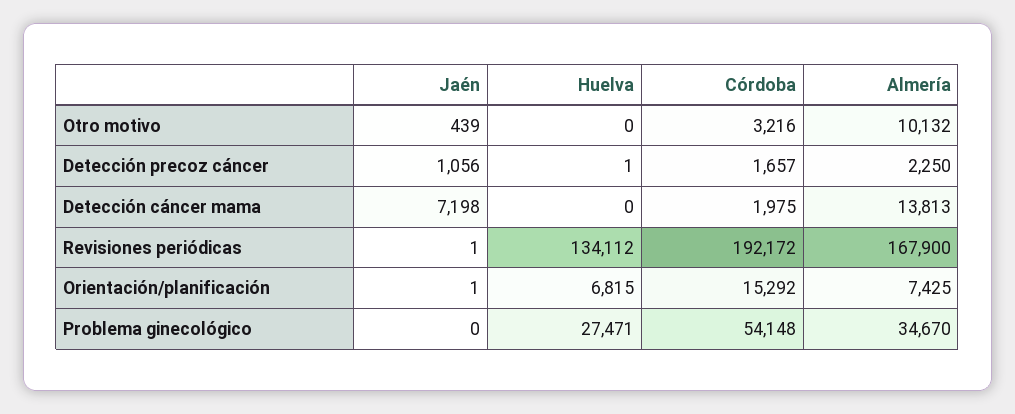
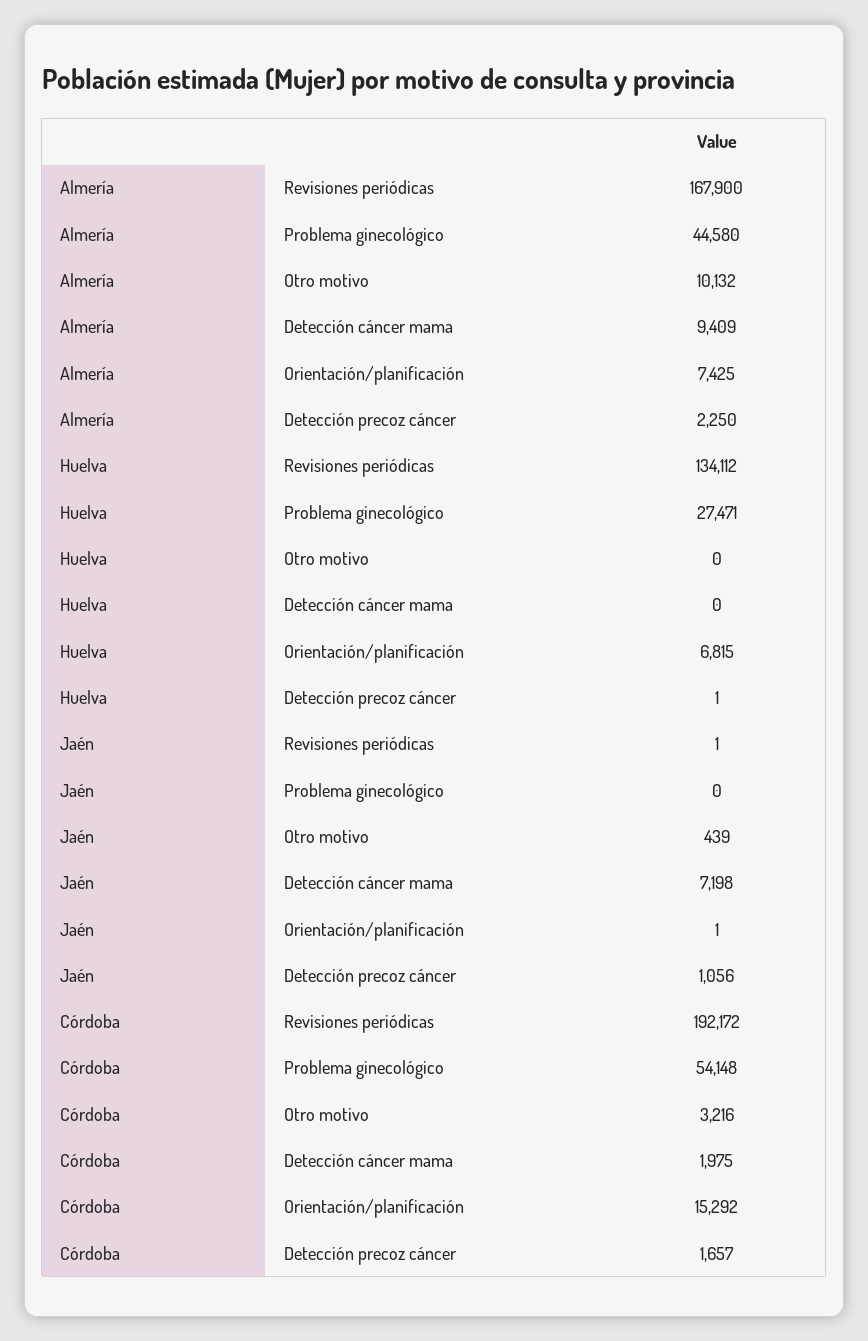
Almería, Detección cáncer mama: 13813 -> 9409
Almería, Problema ginecológico: 34670 -> 44580

